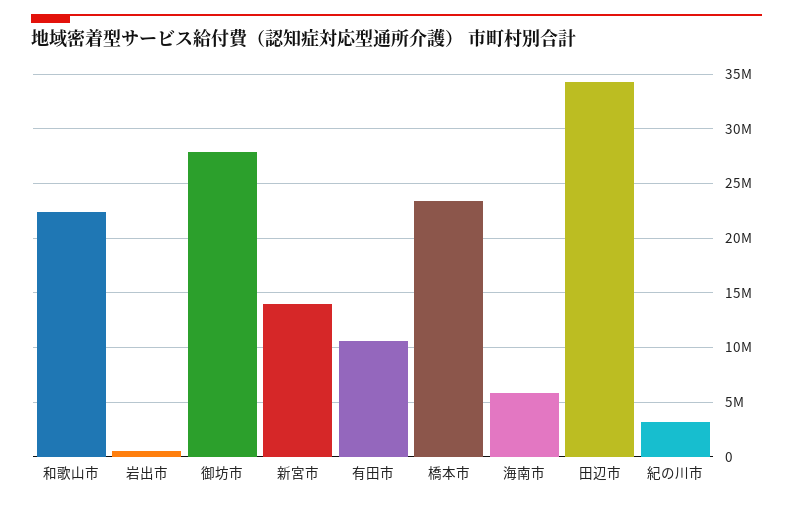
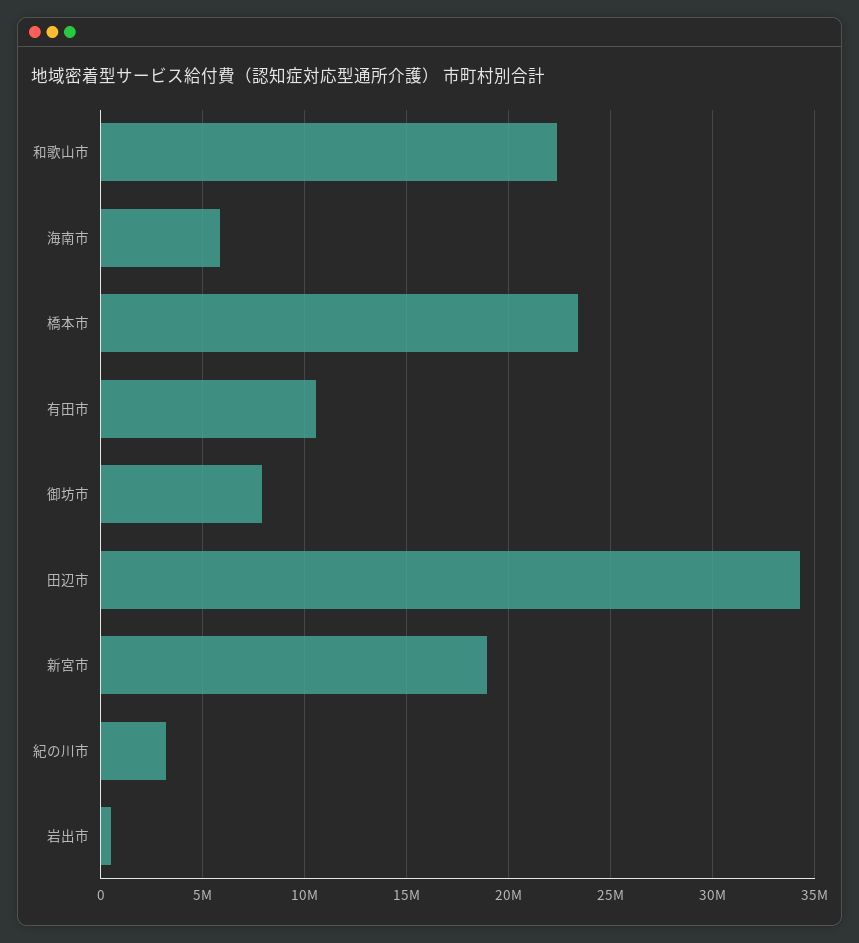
御坊市: 28000000 -> 8000000
新宮市: 14000000 -> 19000000

